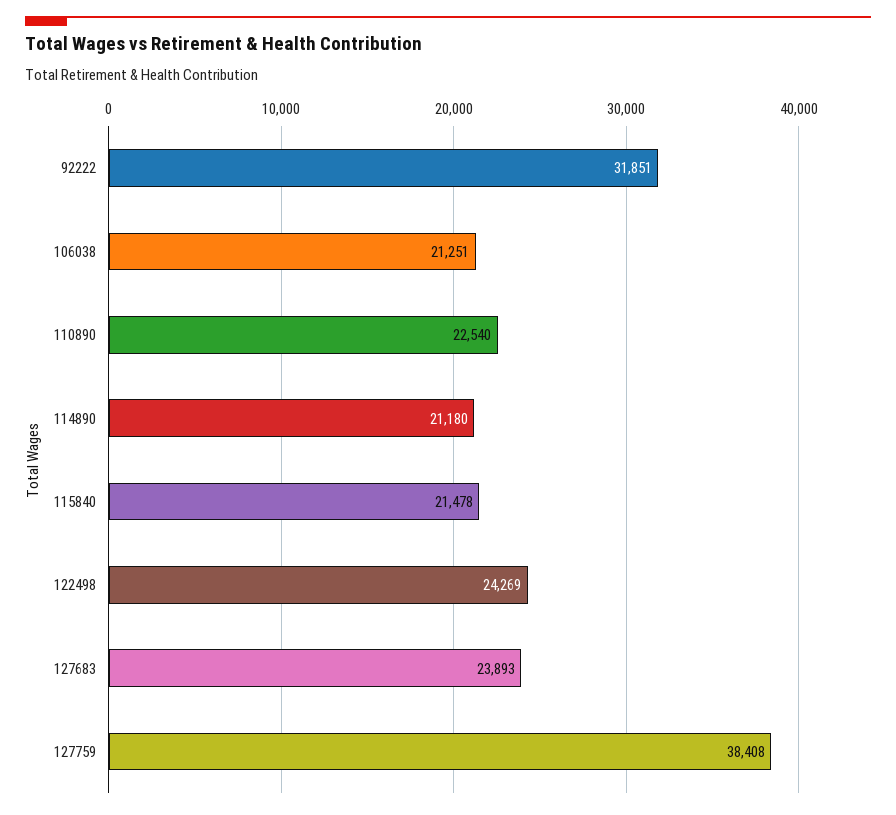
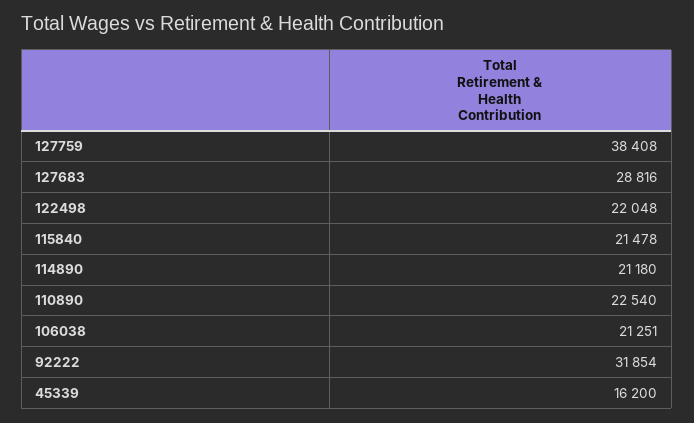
92222: 31851 -> 31854
122498: 24269 -> 22048
127683: 23893 -> 28816
45339: none -> 16200

